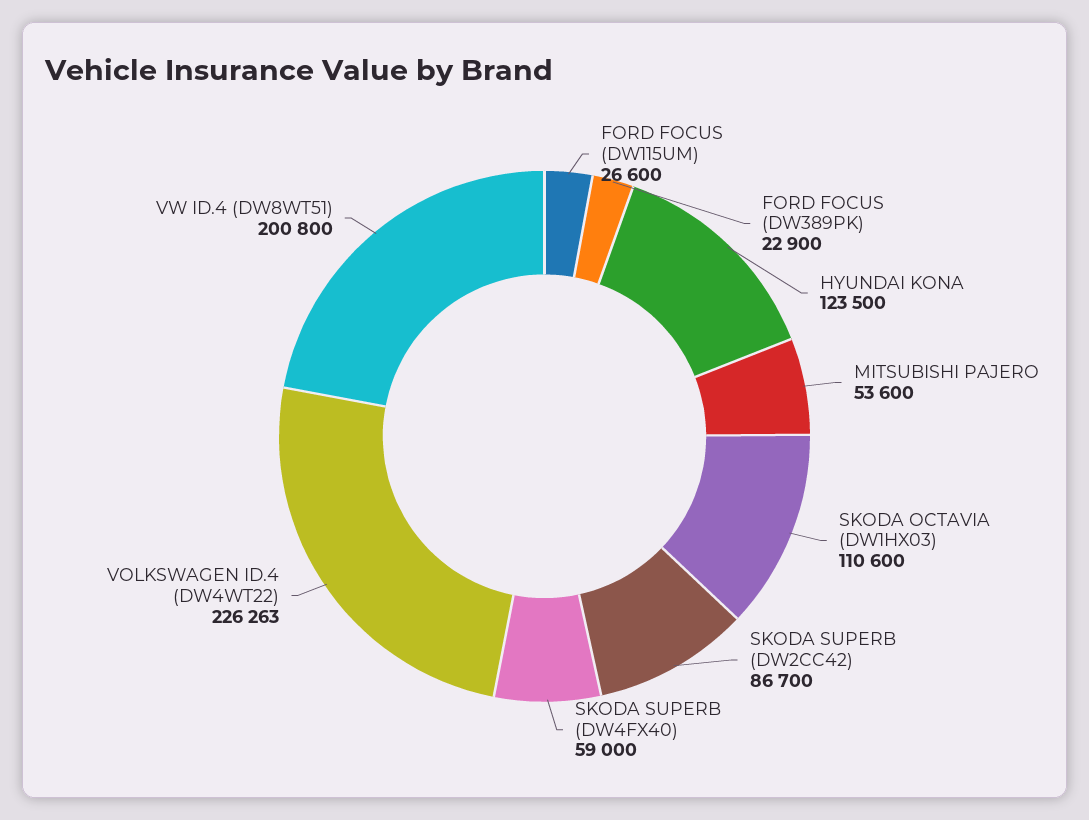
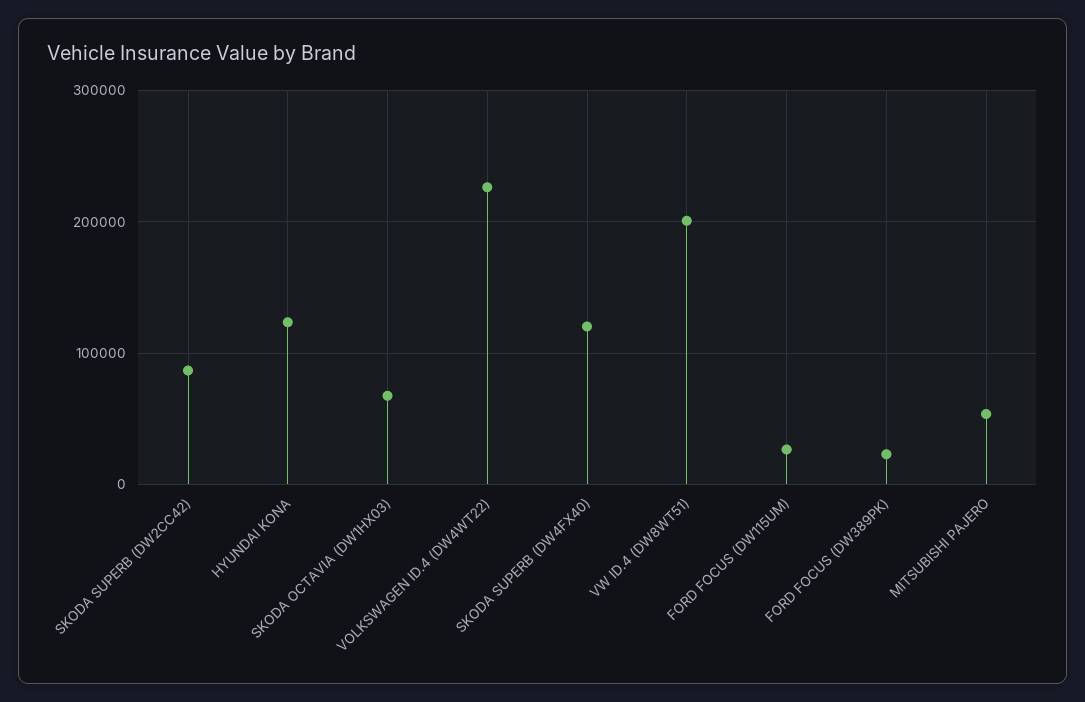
SKODA OCTAVIA (DW1HX03): 110600 -> 70000
SKODA SUPERB (DW4FX40): 59000 -> 120000

